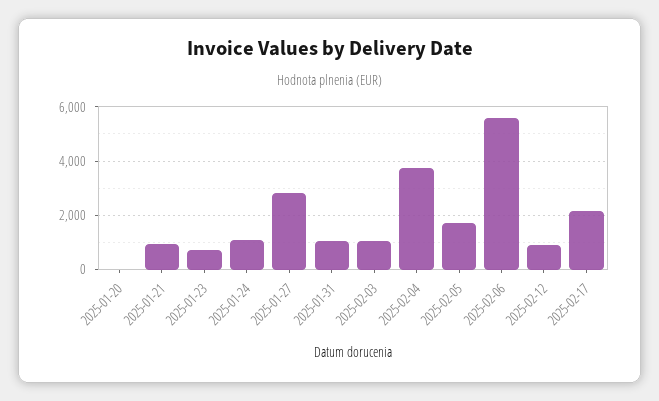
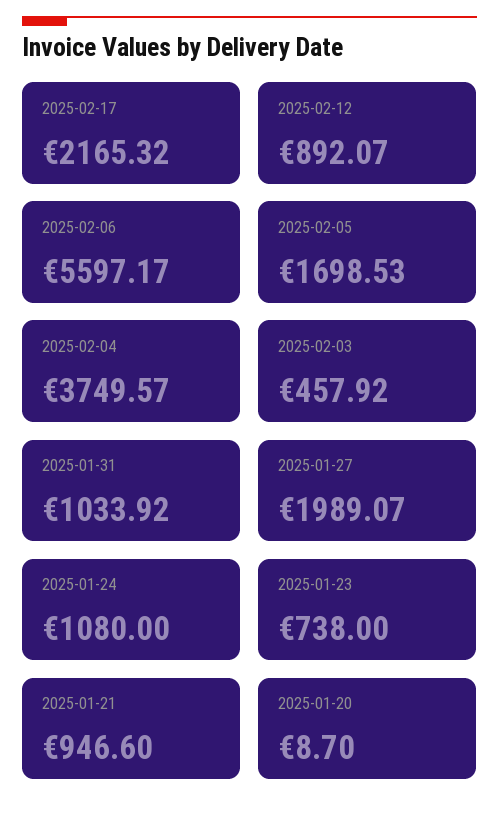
2025-01-27: 2750 -> 1989.07
2025-02-03: 1000 -> 457.92

